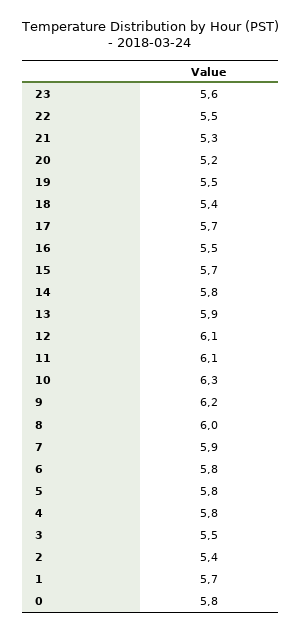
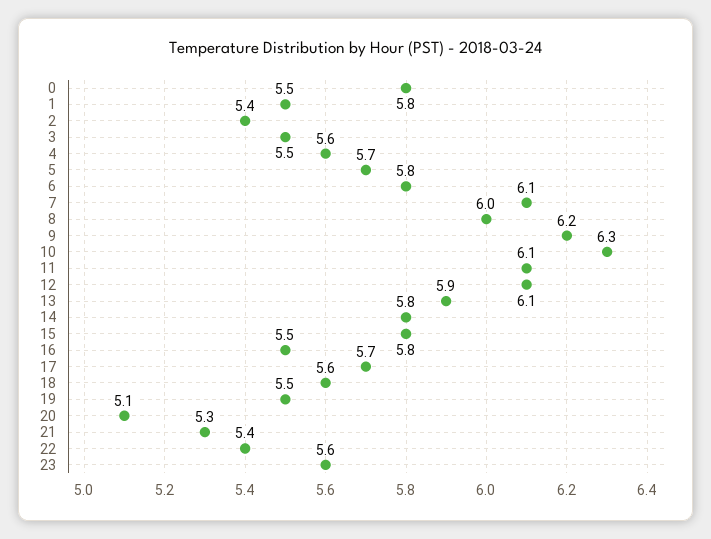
22: 5.5 -> 5.4
20: 5.2 -> 5.1
18: 5.4 -> 5.6
15: 5.7 -> 5.8
7: 5.9 -> 6.1
5: 5.8 -> 5.7
4: 5.8 -> 5.6
1: 5.7 -> 5.5

